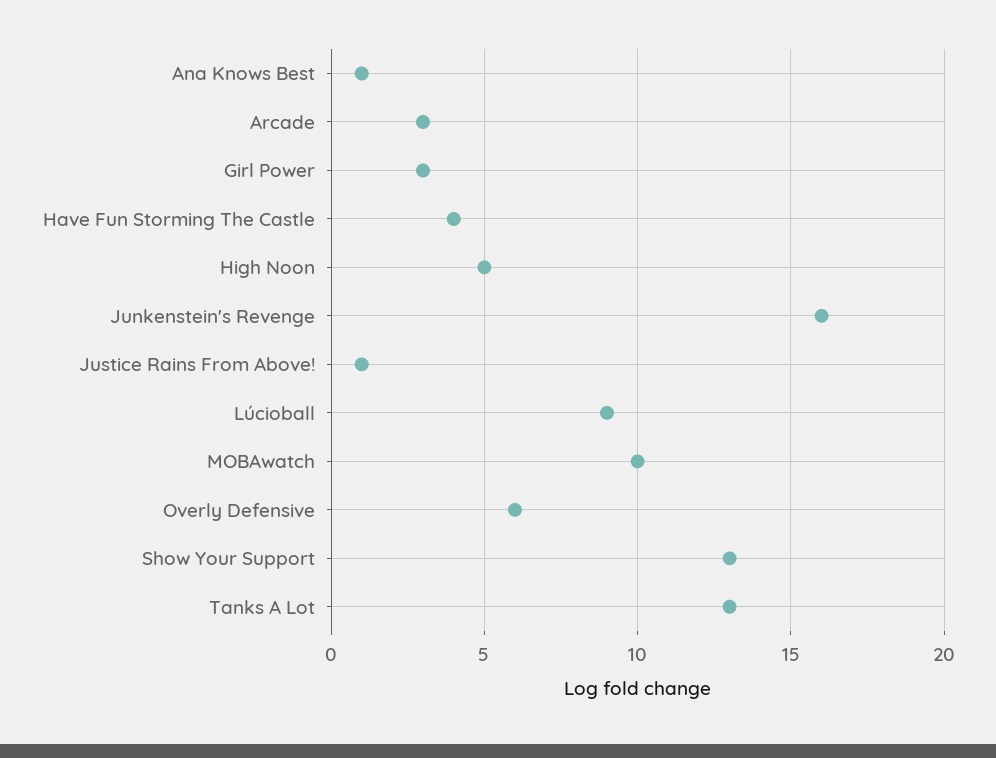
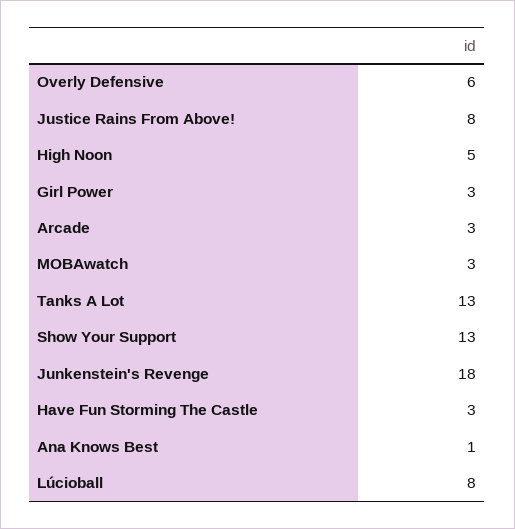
Have Fun Storming The Castle: 4 -> 3
Junkenstein's Revenge: 16 -> 18
Justice Rains From Above!: 1 -> 8
Lúcioball: 9 -> 8
MOBAwatch: 10 -> 3

